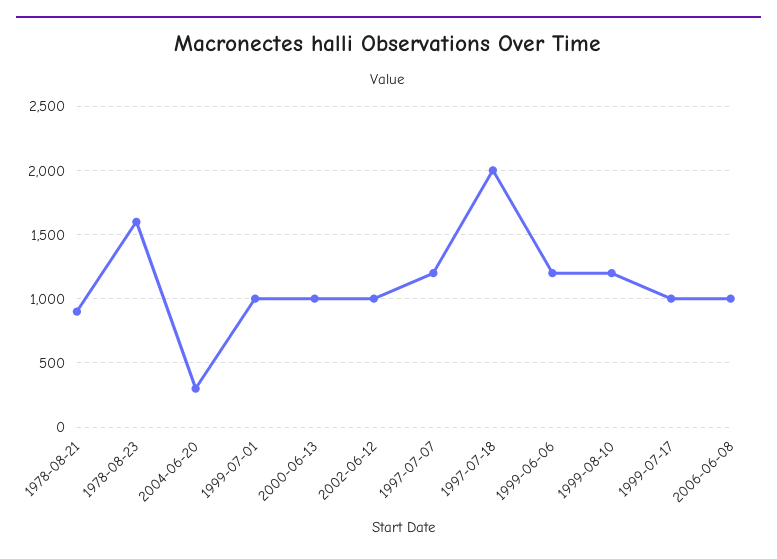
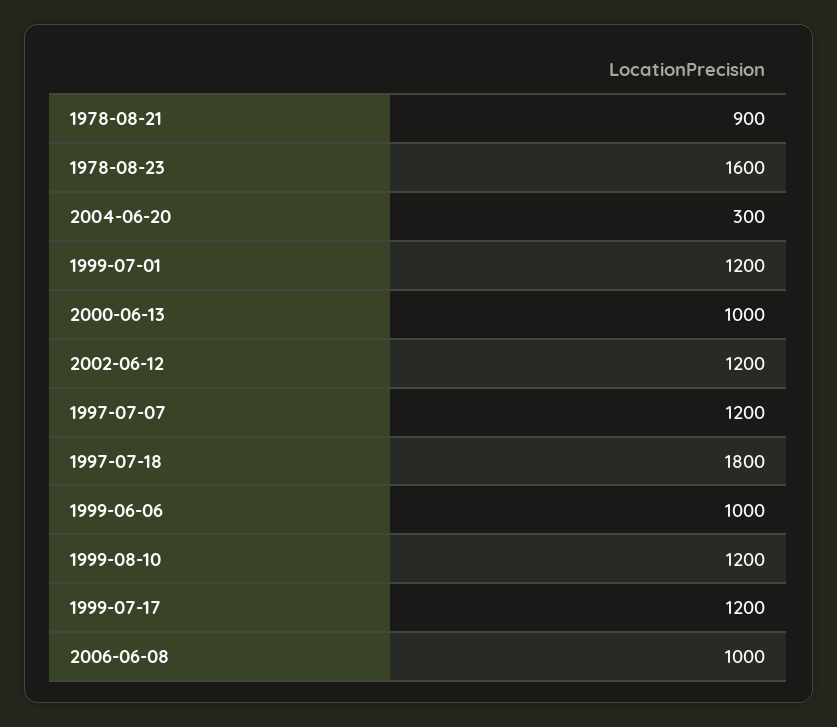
1999-07-01: 1000 -> 1200
2002-06-12: 1000 -> 1200
1997-07-18: 2000 -> 1800
1999-06-06: 1200 -> 1000
1999-07-17: 1000 -> 1200

